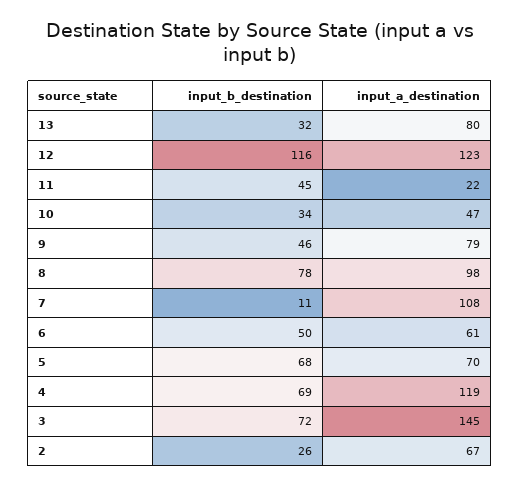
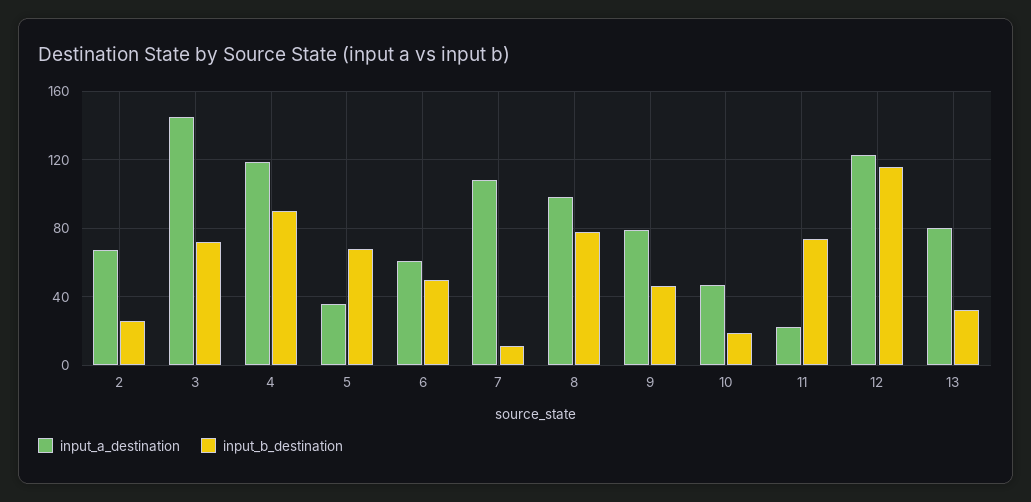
input_b_destination, 11: 45 -> 75
input_b_destination, 10: 34 -> 20
input_a_destination, 5: 70 -> 35
input_b_destination, 4: 69 -> 90

